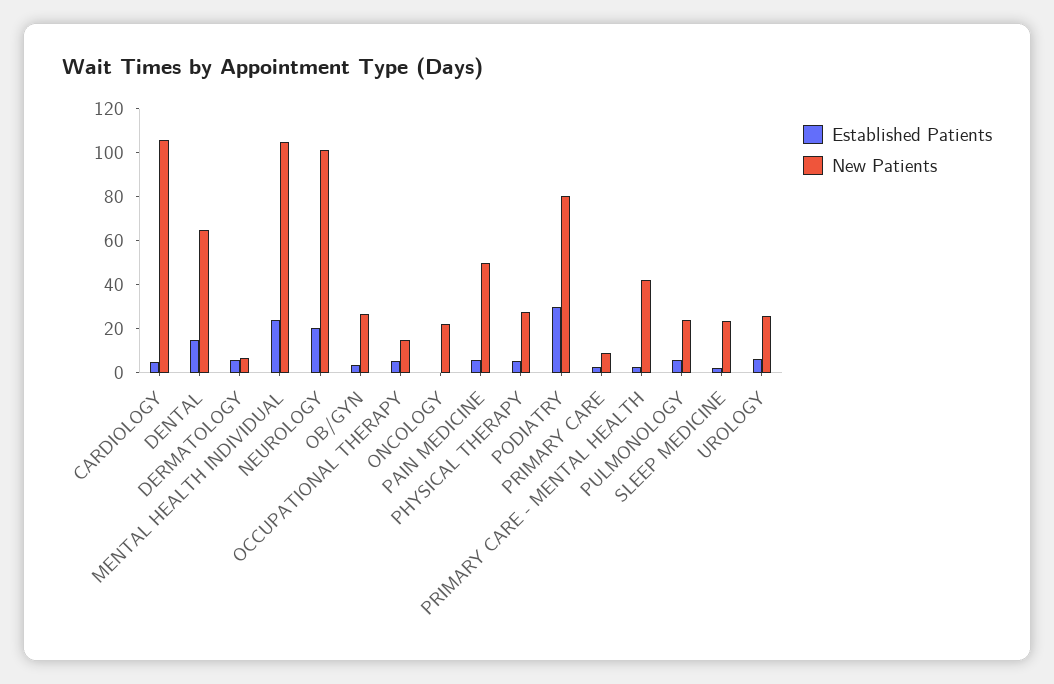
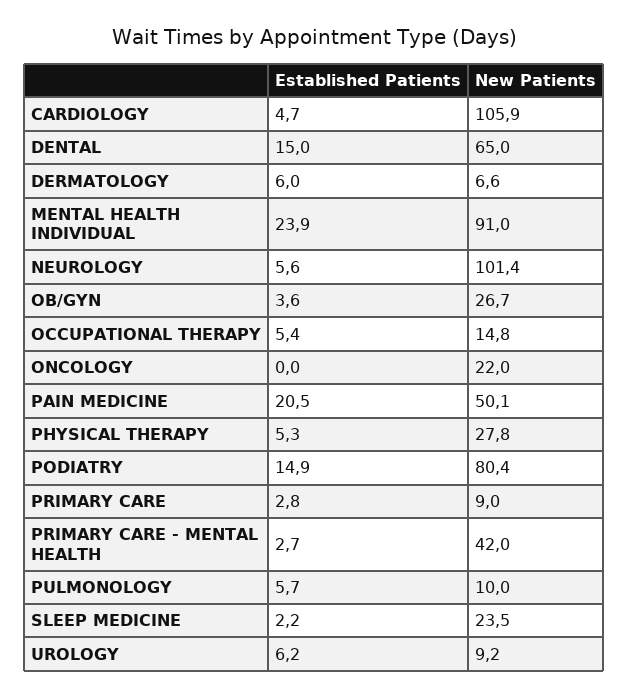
New Patients, MENTAL HEALTH INDIVIDUAL: 105 -> 91
Established Patients, NEUROLOGY: 20 -> 5.6
Established Patients, PAIN MEDICINE: 5 -> 20.5
Established Patients, PODIATRY: 30 -> 14.9
New Patients, PULMONOLOGY: 25 -> 10
New Patients, UROLOGY: 25 -> 9.2

